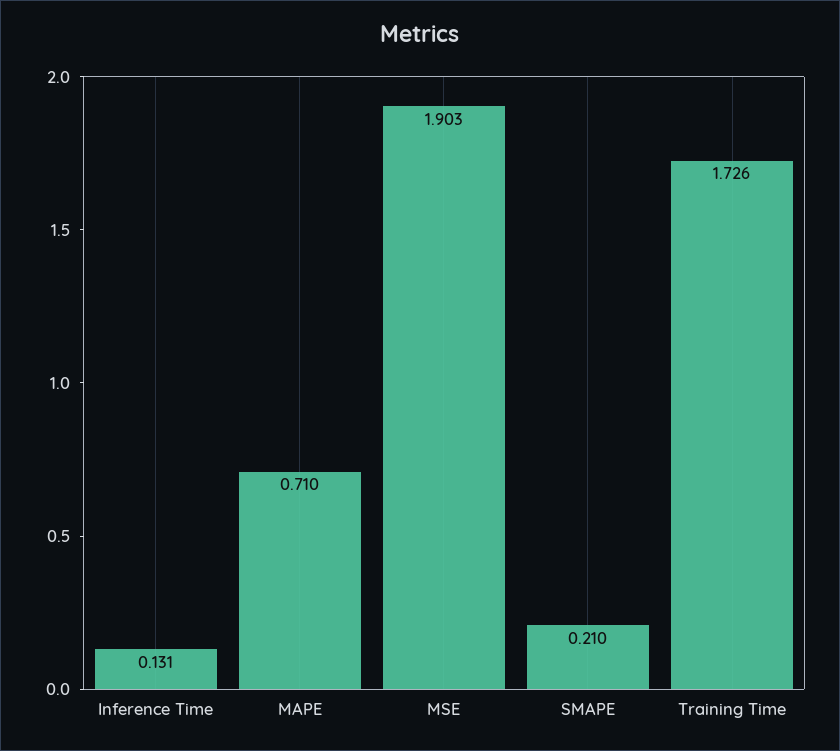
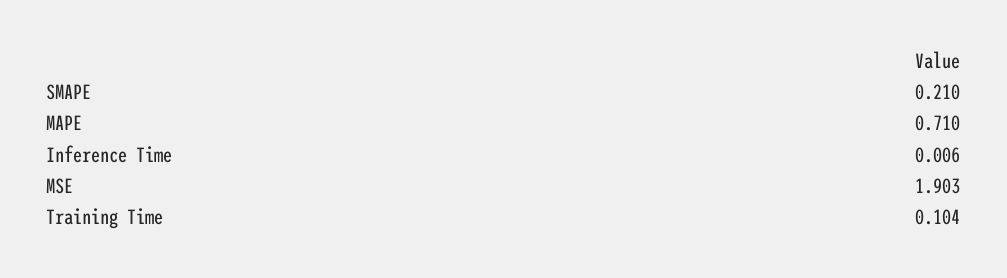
Inference Time: 0.131 -> 0.006
Training Time: 1.726 -> 0.104

